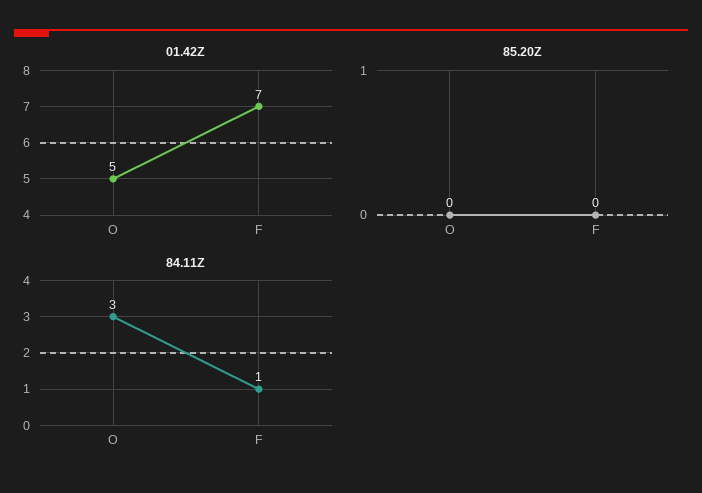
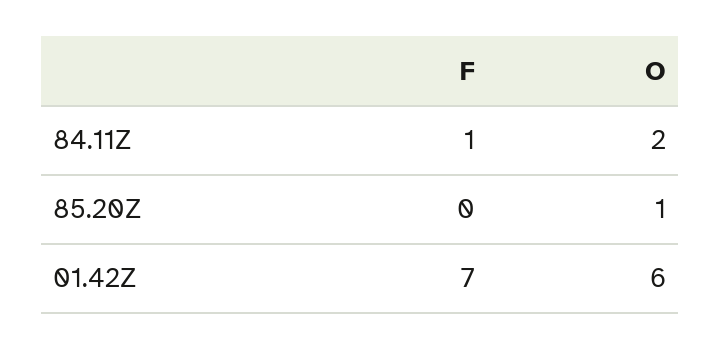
01.42Z, O: 5 -> 6
85.20Z, O: 0 -> 1
84.11Z, O: 3 -> 2

